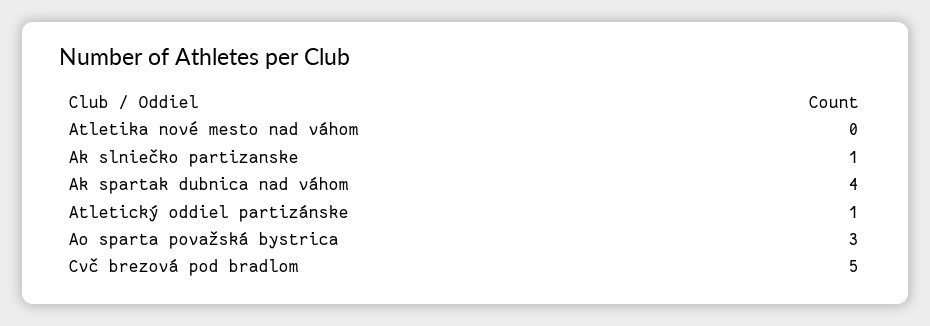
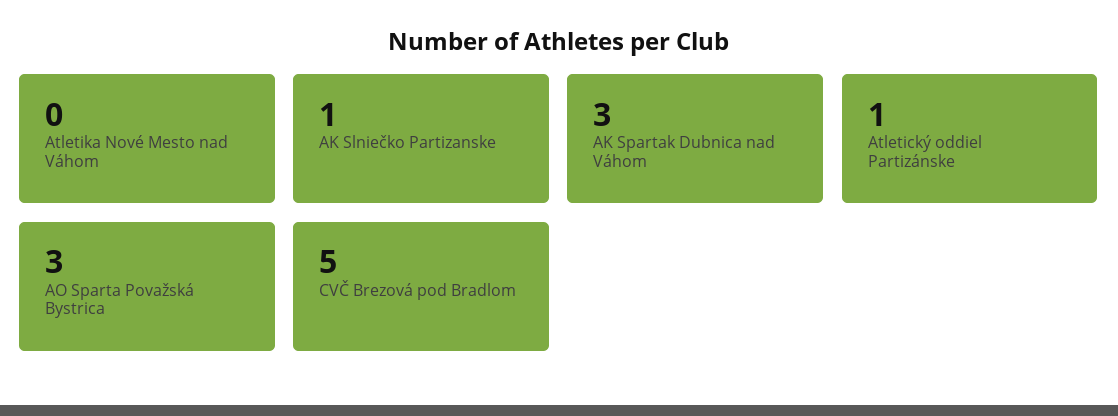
Ak spartak dubnica nad váhom: 4 -> 3

